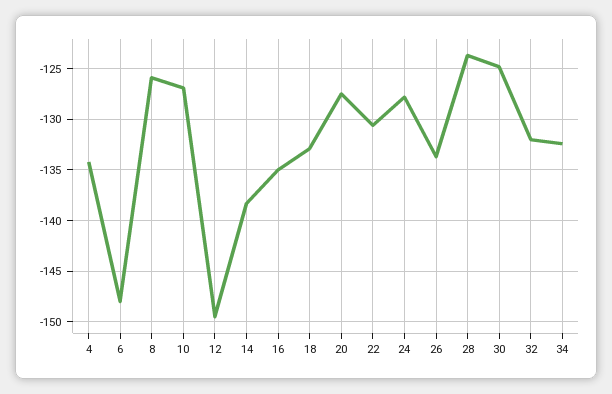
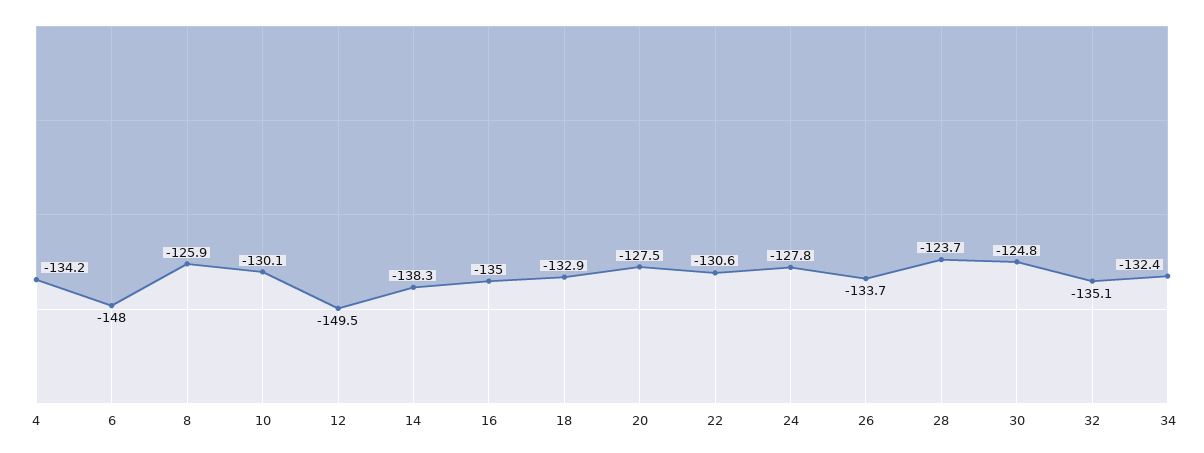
10: -127 -> -130.1
32: -132 -> -135.1

